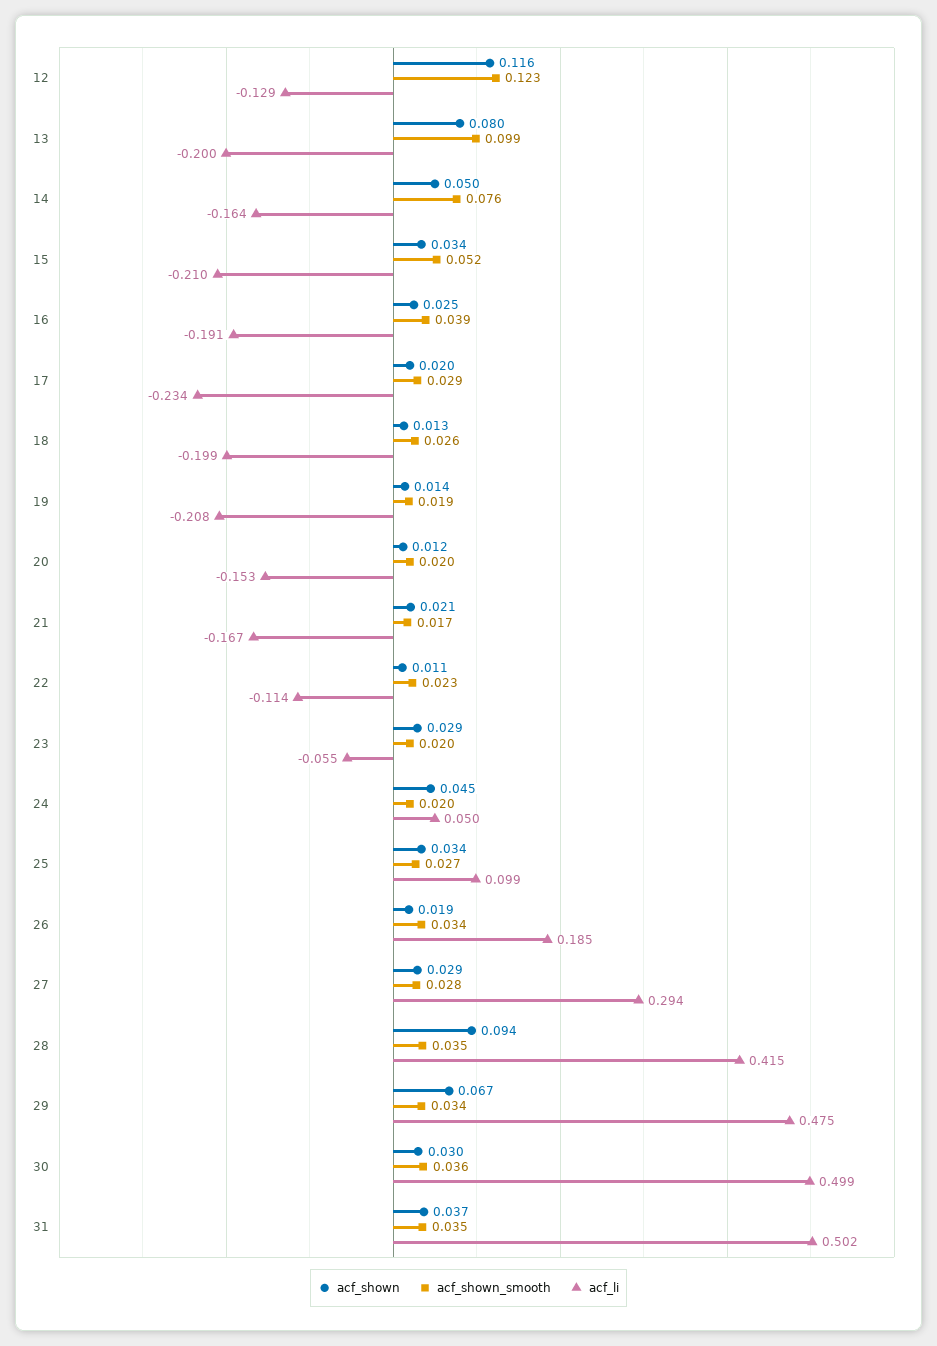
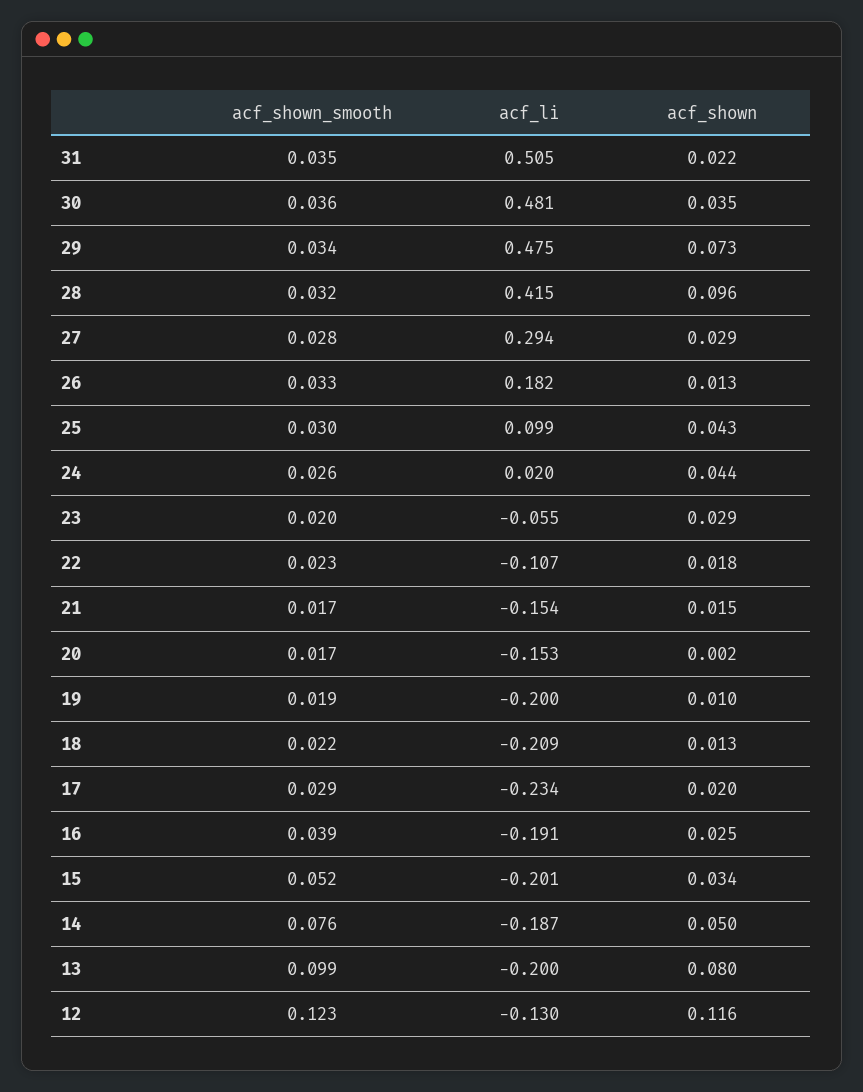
acf_li, 12: -0.129 -> -0.13
acf_li, 14: -0.164 -> -0.187
acf_li, 15: -0.21 -> -0.201
acf_shown_smooth, 18: 0.026 -> 0.022
acf_li, 18: -0.199 -> -0.209
acf_shown, 19: 0.014 -> 0.01
acf_li, 19: -0.208 -> -0.2
acf_shown, 20: 0.012 -> 0.002
acf_shown_smooth, 20: 0.02 -> 0.017
acf_shown, 21: 0.021 -> 0.015
acf_li, 21: -0.167 -> -0.154
acf_shown, 22: 0.011 -> 0.018
acf_li, 22: -0.114 -> -0.107
acf_shown, 24: 0.045 -> 0.044
acf_shown_smooth, 24: 0.02 -> 0.026
acf_li, 24: 0.05 -> 0.02
acf_shown, 25: 0.034 -> 0.043
acf_shown_smooth, 25: 0.027 -> 0.03
acf_shown, 26: 0.019 -> 0.013
acf_shown_smooth, 26: 0.034 -> 0.033
acf_li, 26: 0.185 -> 0.182
acf_shown, 28: 0.094 -> 0.096
acf_shown_smooth, 28: 0.035 -> 0.032
acf_shown, 29: 0.067 -> 0.073
acf_shown, 30: 0.03 -> 0.035
acf_li, 30: 0.499 -> 0.481
acf_shown, 31: 0.037 -> 0.022
acf_li, 31: 0.502 -> 0.505

